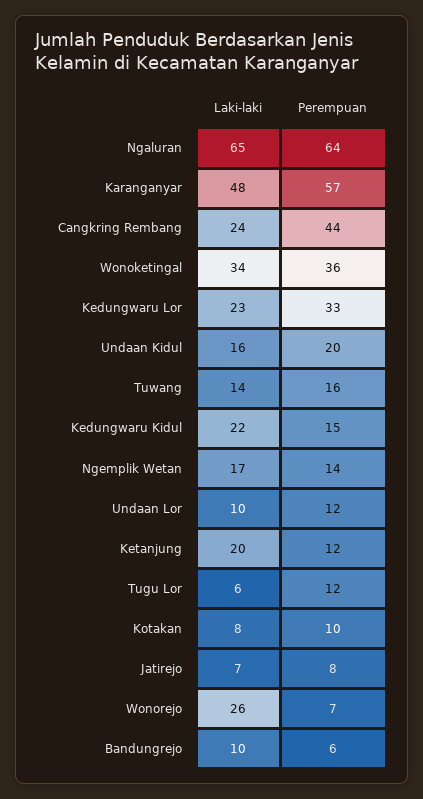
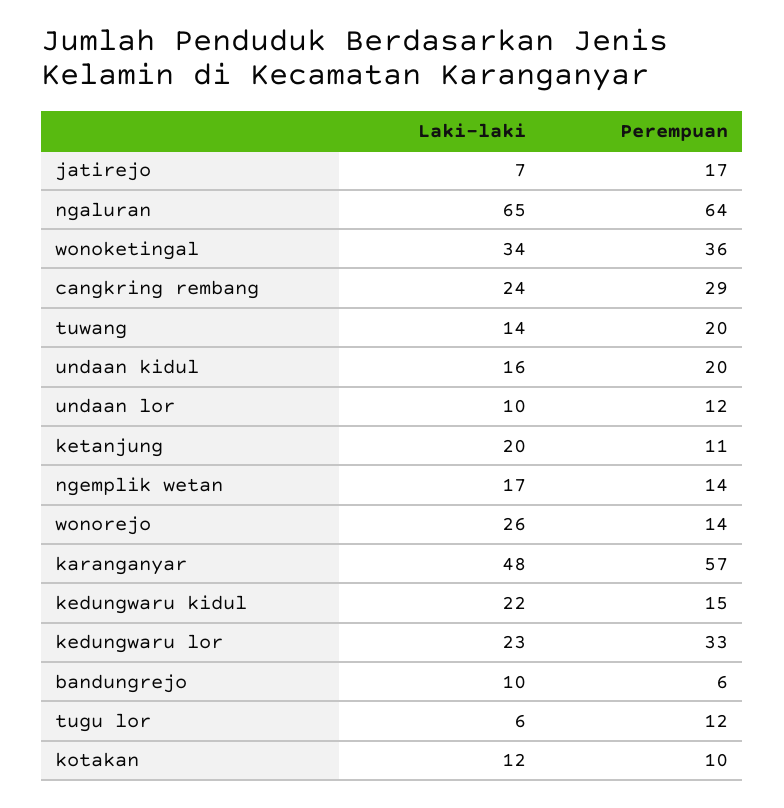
Perempuan, Cangkring Rembang: 44 -> 29
Perempuan, Tuwang: 16 -> 20
Perempuan, Ketanjung: 12 -> 11
Laki-laki, Kotakan: 8 -> 12
Perempuan, Jatirejo: 8 -> 17
Perempuan, Wonorejo: 7 -> 14

